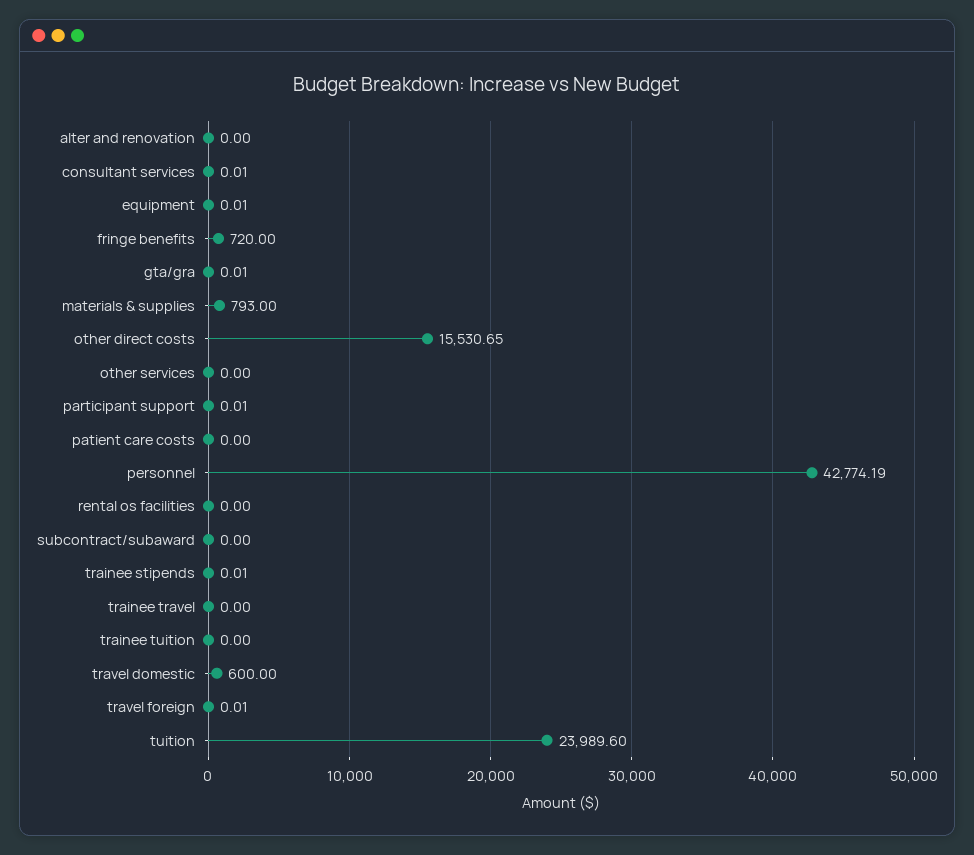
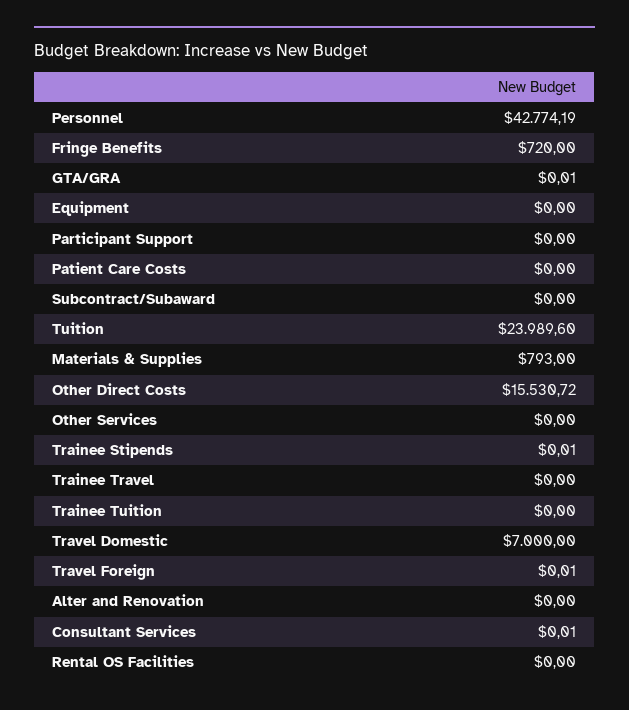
equipment: 0.01 -> 0
other direct costs: 15530.65 -> 15530.72
participant support: 0.01 -> 0
travel domestic: 600 -> 7000

